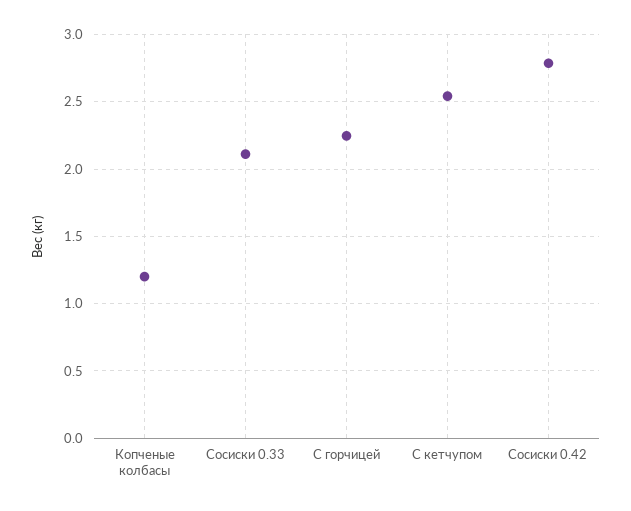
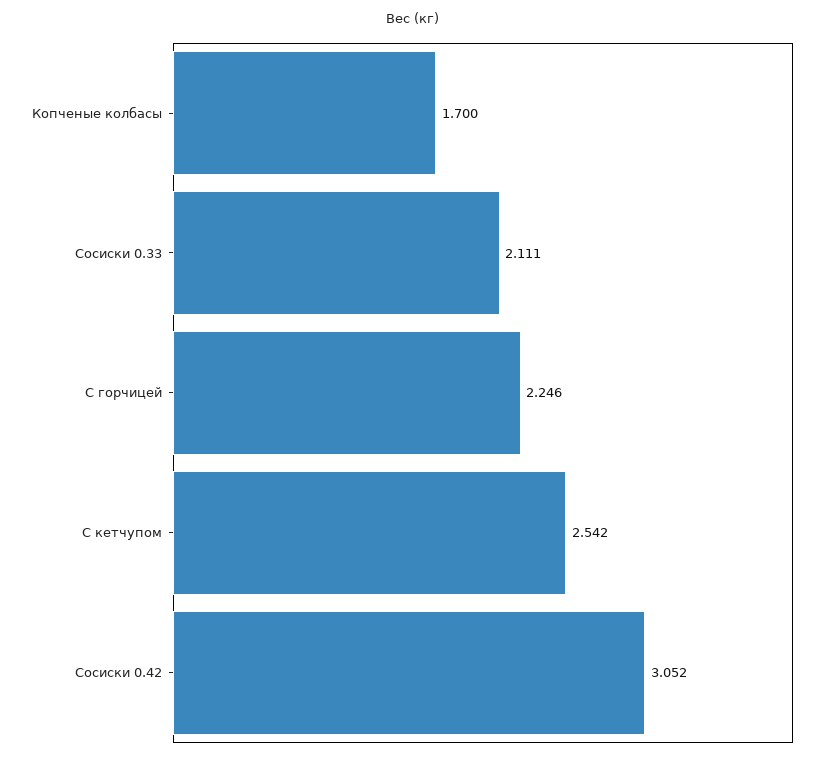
Копченые колбасы: 1.2 -> 1.7
Сосиски 0.42: 2.8 -> 3.052

